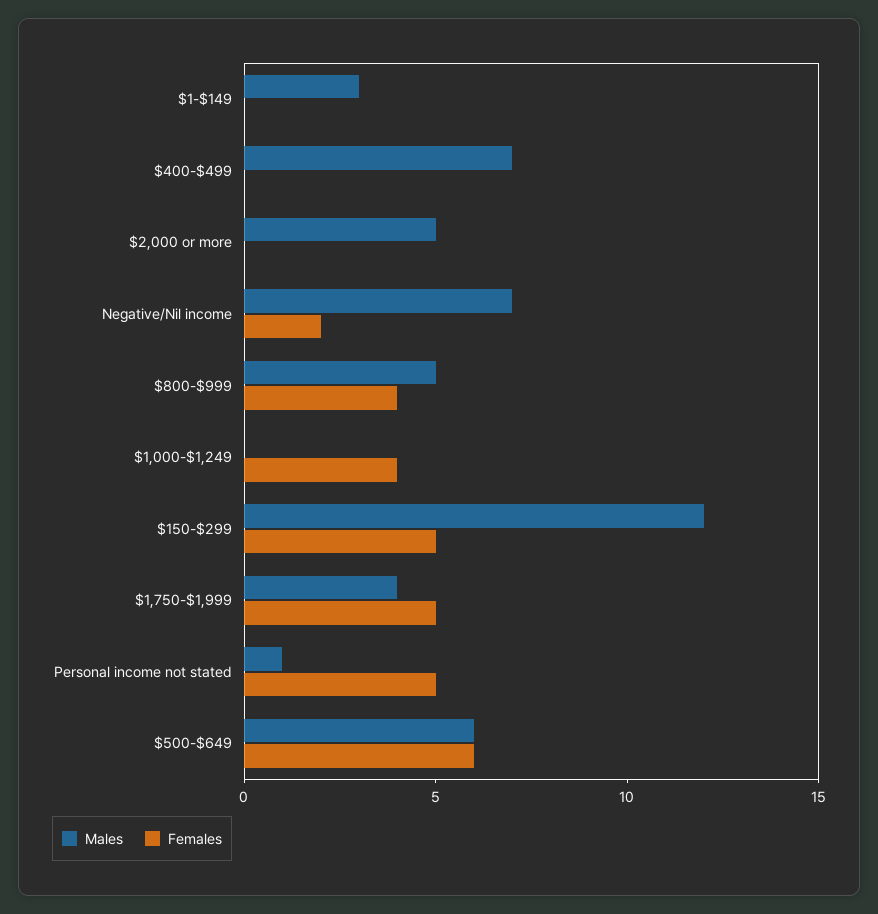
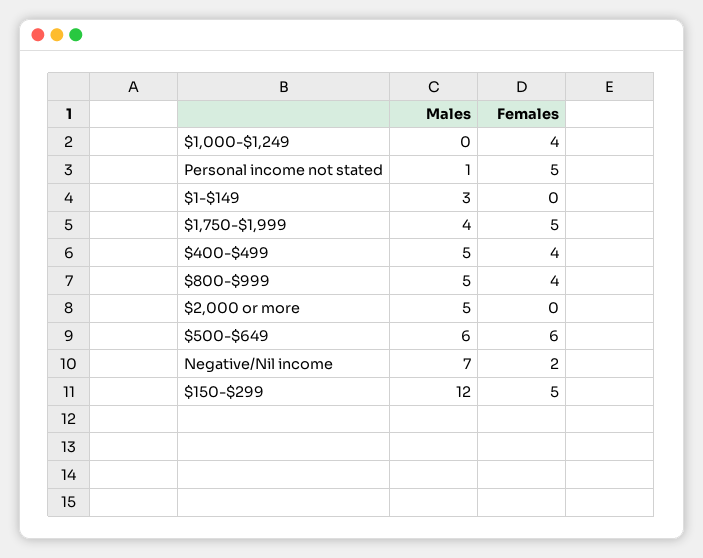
Males, $400-$499: 7 -> 5
Females, $400-$499: 0 -> 4

